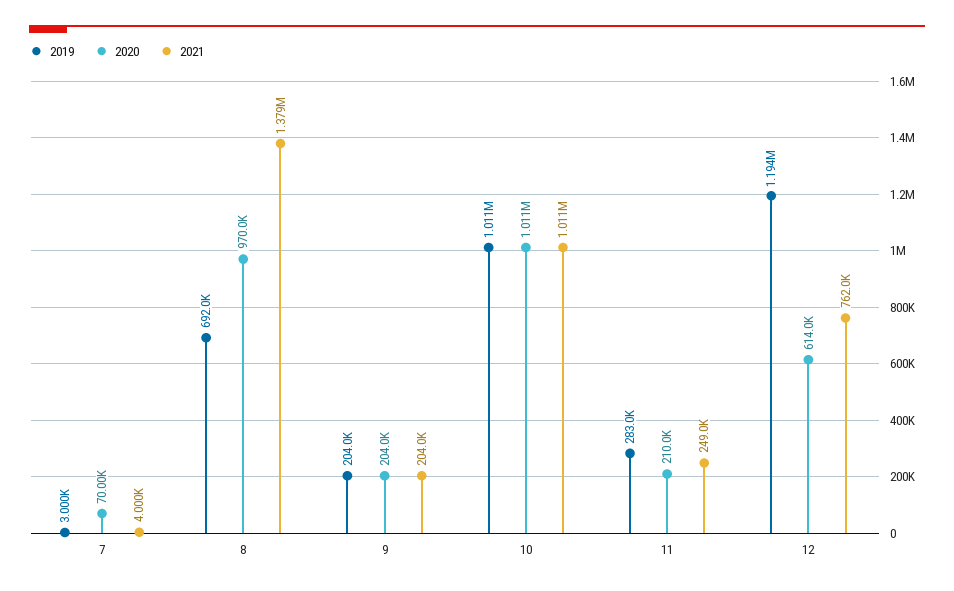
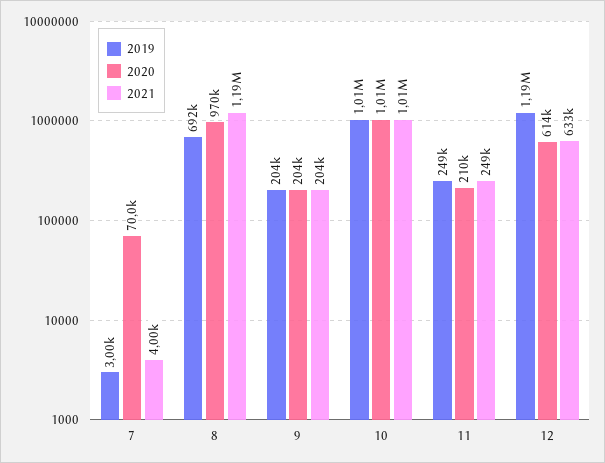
2021, 8: 1379000 -> 1190000
2019, 11: 283000 -> 249000
2021, 12: 762000 -> 633000

